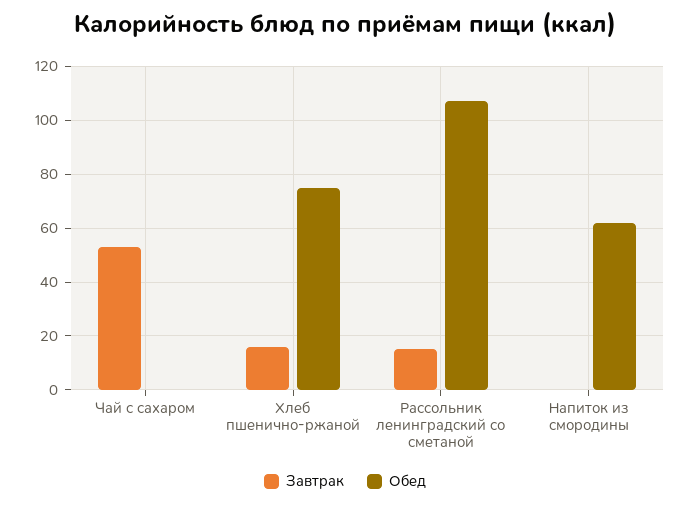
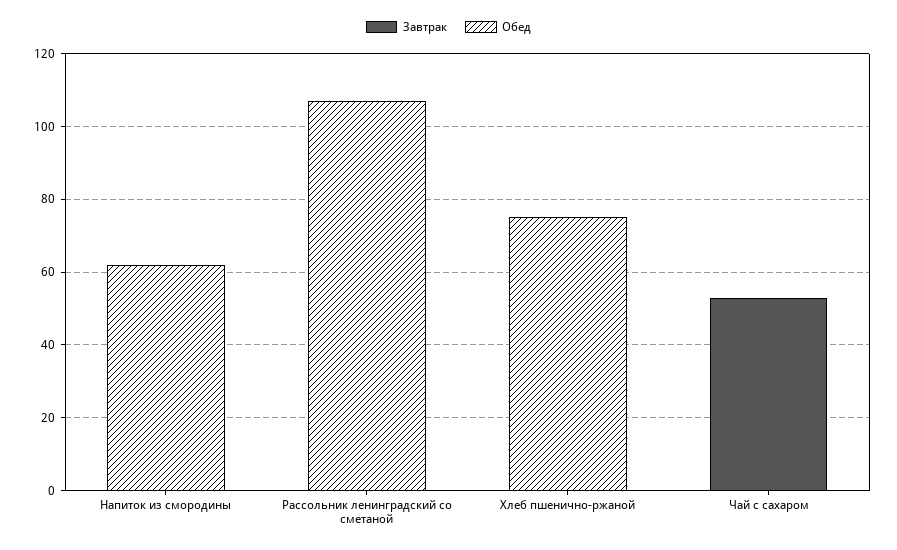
Завтрак, Хлеб пшенично-ржаной: 15 -> 0
Завтрак, Рассольник ленинградский со сметаной: 15 -> 0

